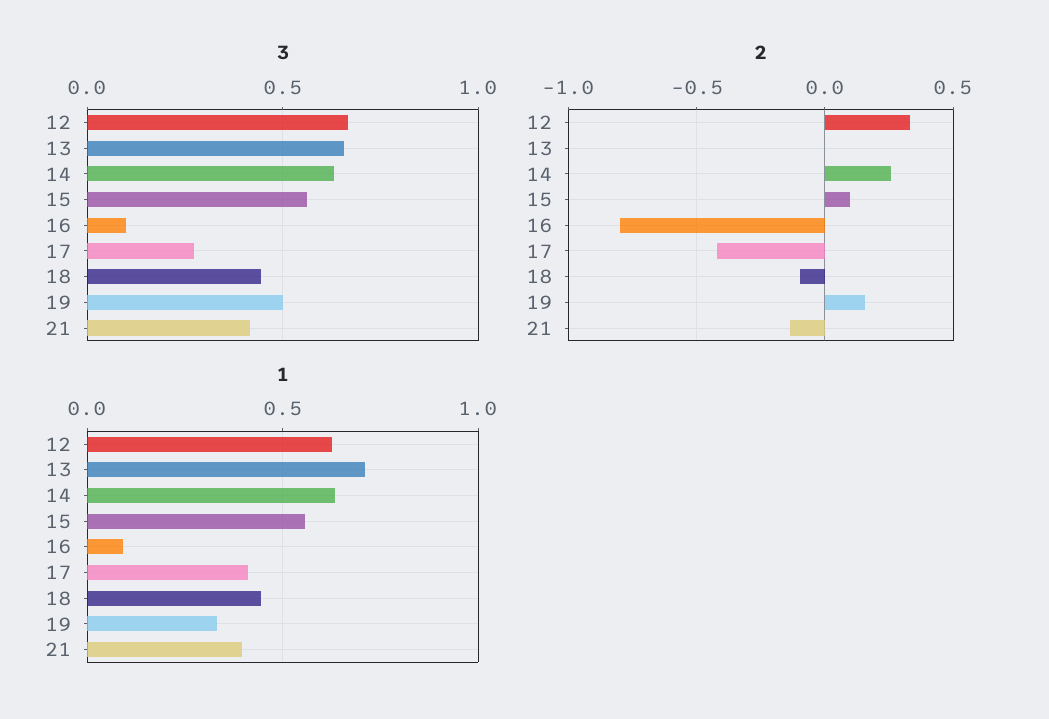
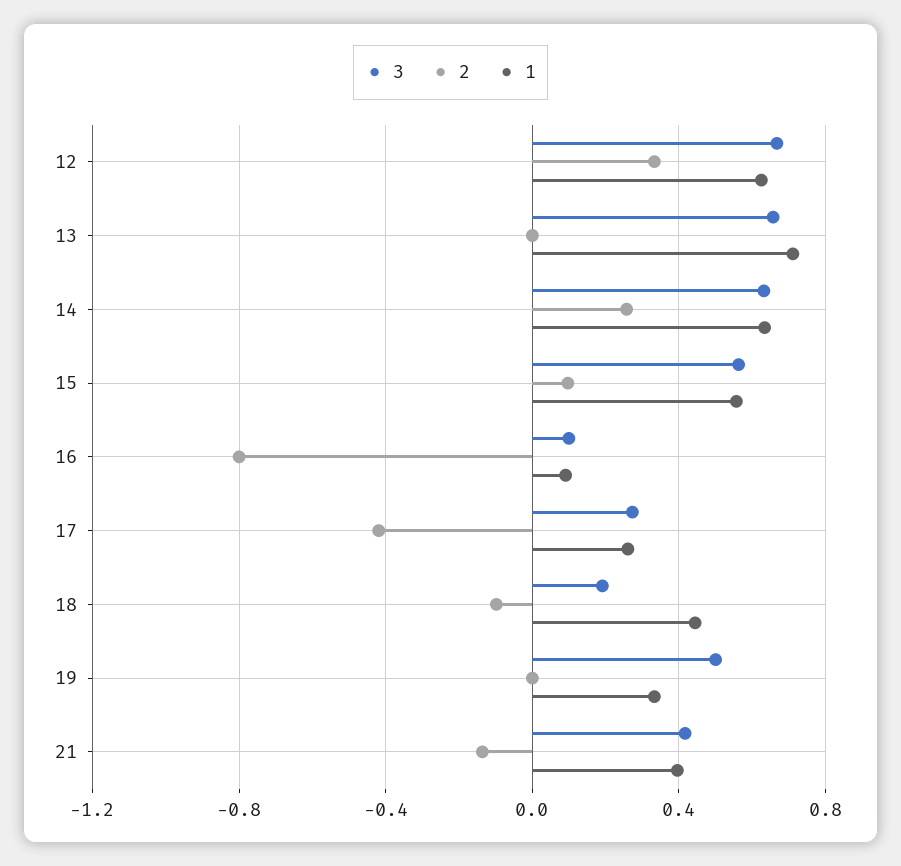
3, 18: 0.45 -> 0.2
2, 19: 0.15 -> 0
1, 17: 0.4 -> 0.25

